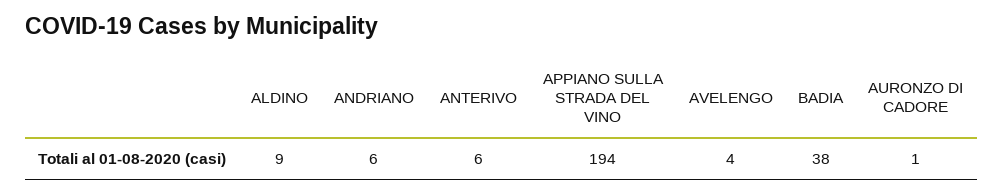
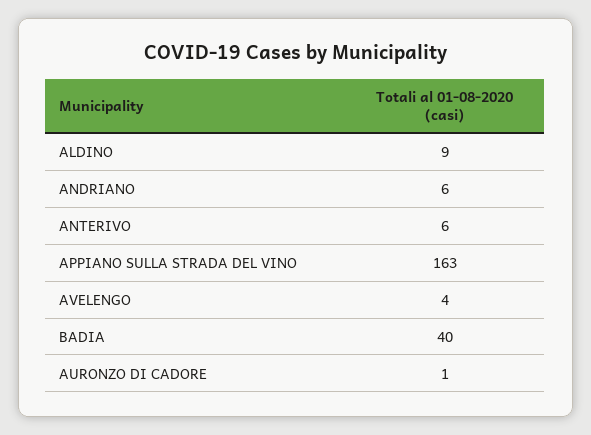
APPIANO SULLA STRADA DEL VINO: 194 -> 163
BADIA: 38 -> 40

